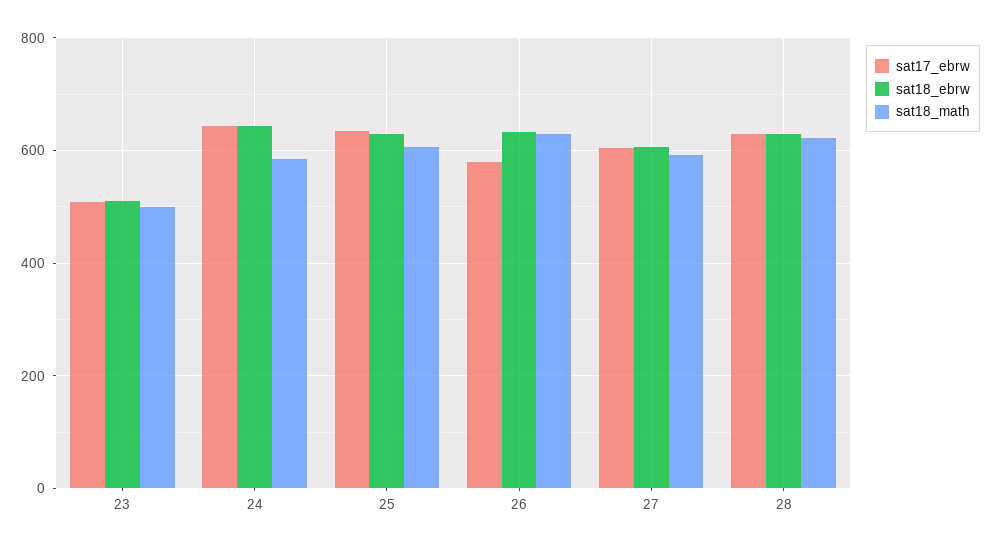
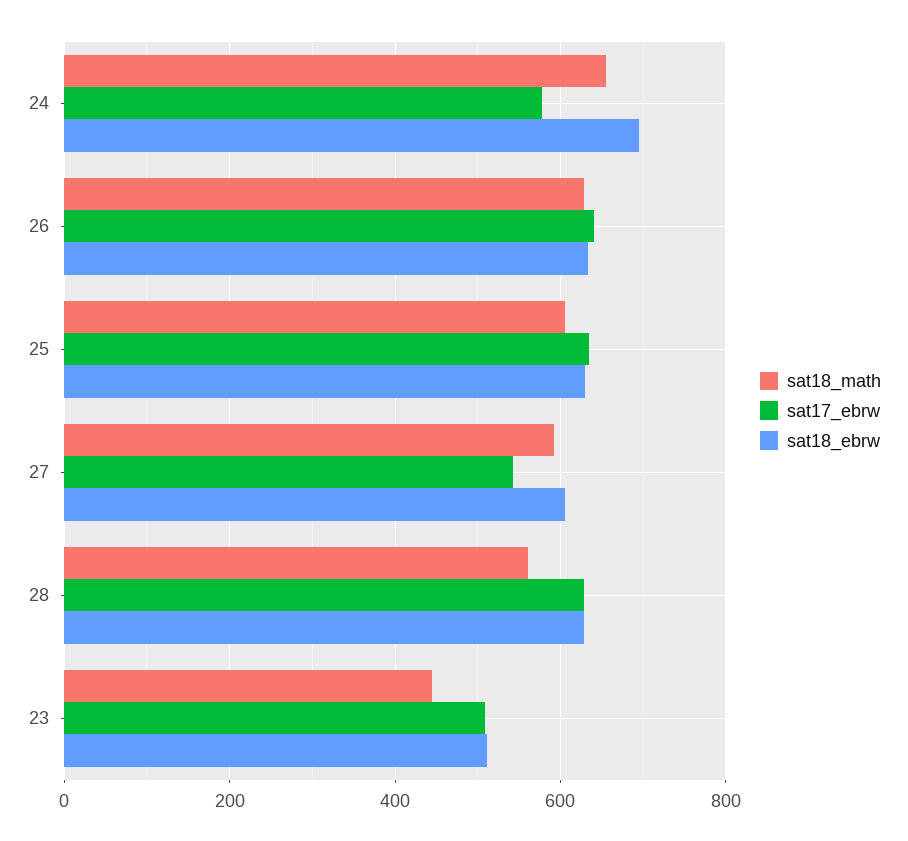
sat18_math, 23: 500 -> 440
sat17_ebrw, 24: 640 -> 580
sat18_ebrw, 24: 640 -> 700
sat18_math, 24: 580 -> 660
sat17_ebrw, 26: 580 -> 640
sat17_ebrw, 27: 600 -> 540
sat18_math, 28: 620 -> 560

